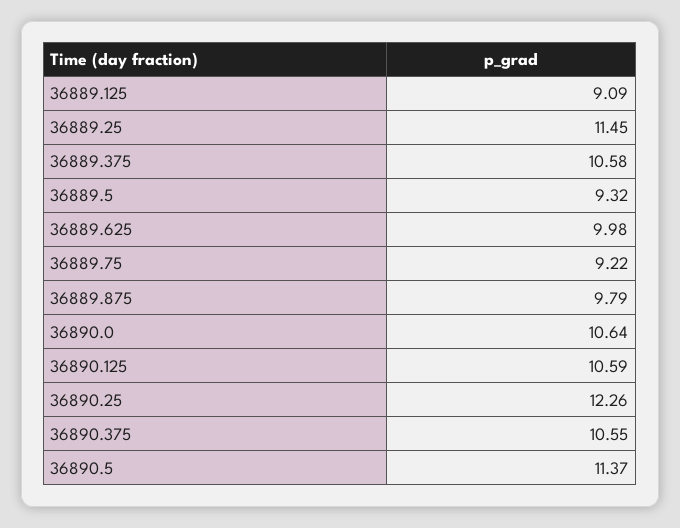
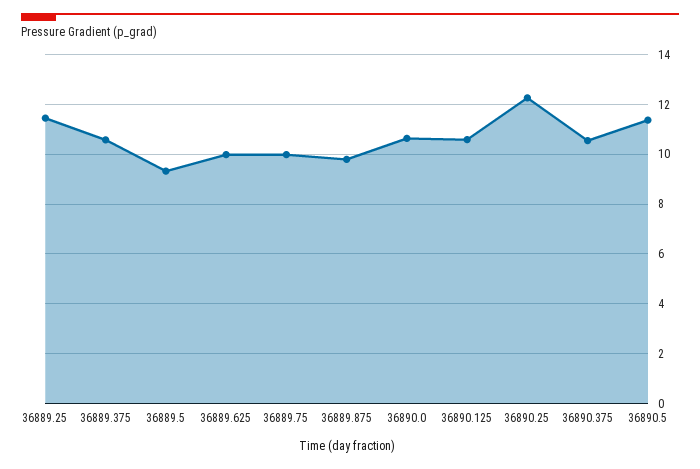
36889.125: 9.09 -> none
36889.75: 9.22 -> 10

